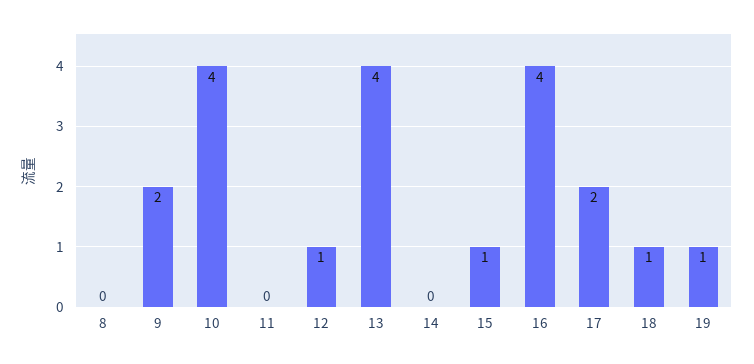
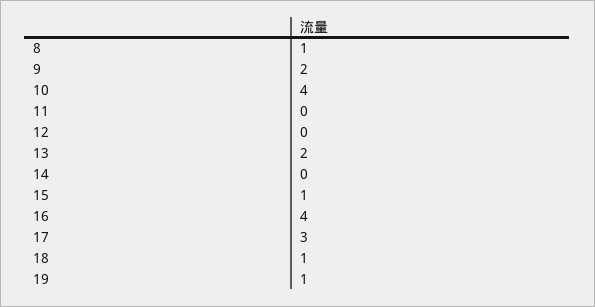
8: 0 -> 1
12: 1 -> 0
13: 4 -> 2
17: 2 -> 3

